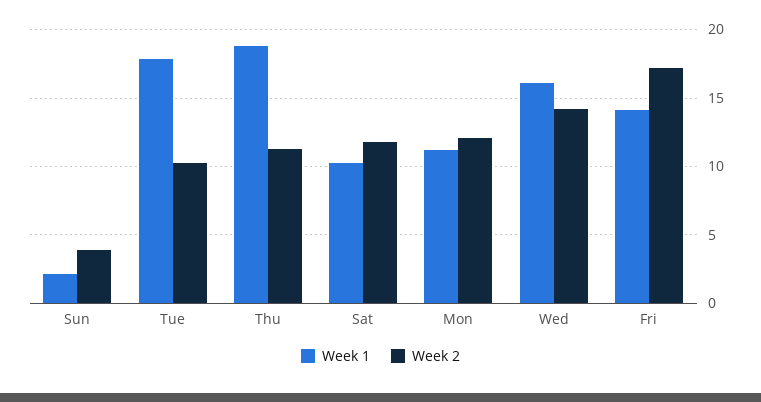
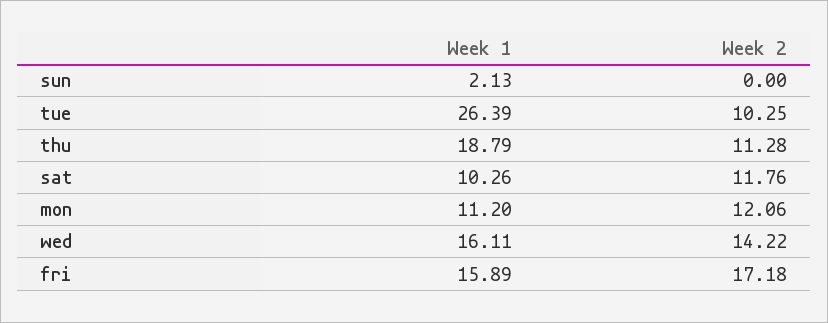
Week 2, Sun: 4 -> 0
Week 1, Tue: 18 -> 26.39
Week 1, Fri: 14 -> 15.89

